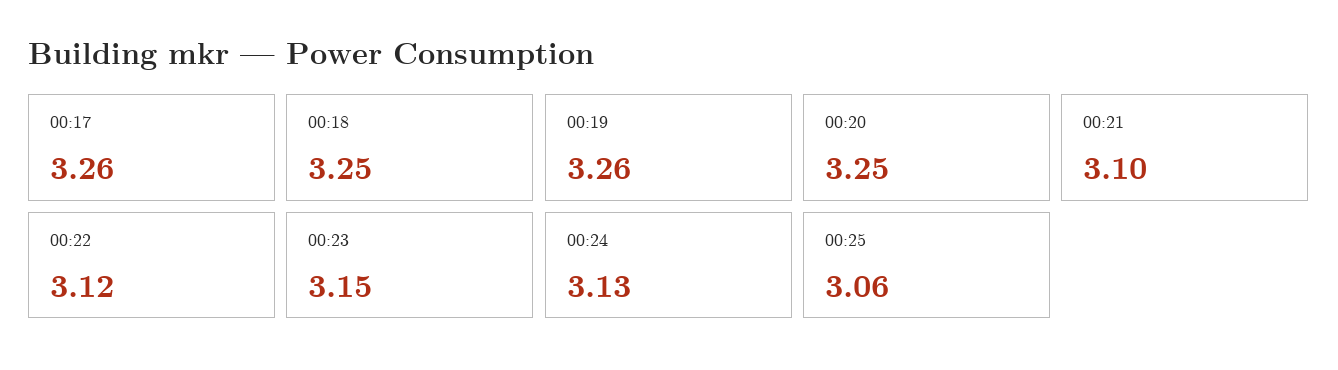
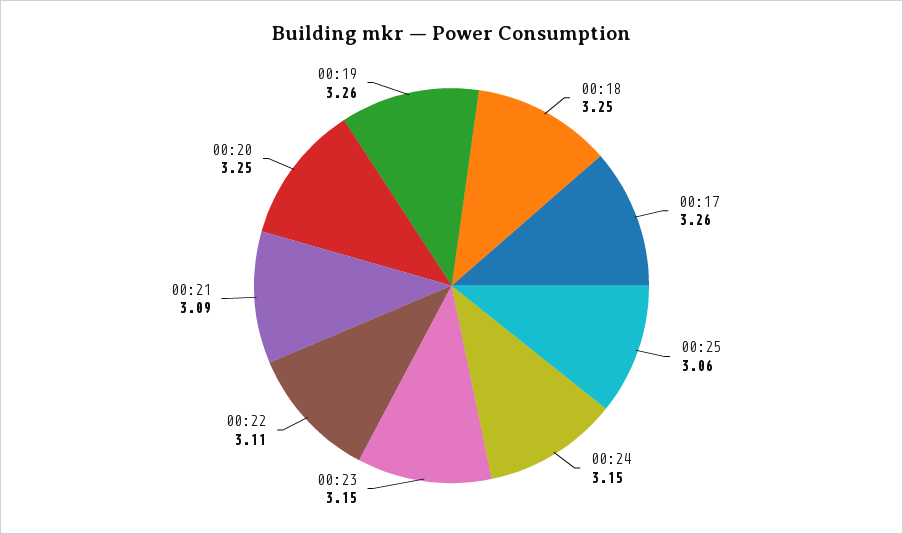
00:21: 3.1 -> 3.09
00:22: 3.12 -> 3.11
00:24: 3.13 -> 3.15

